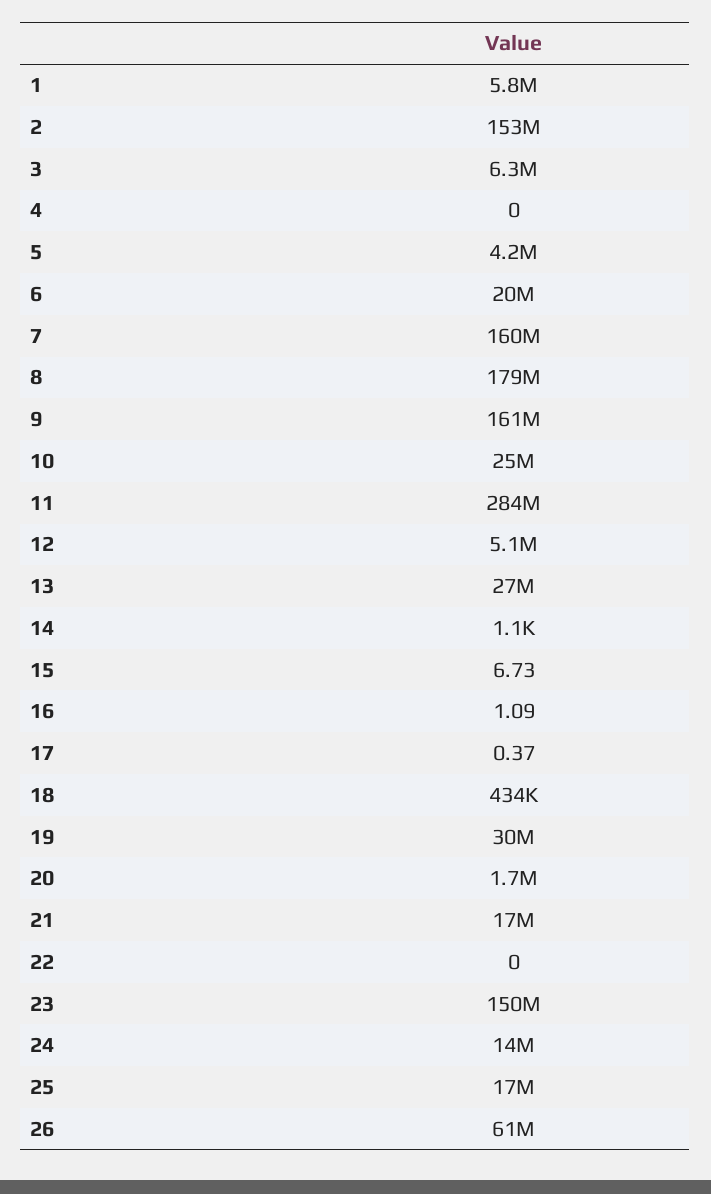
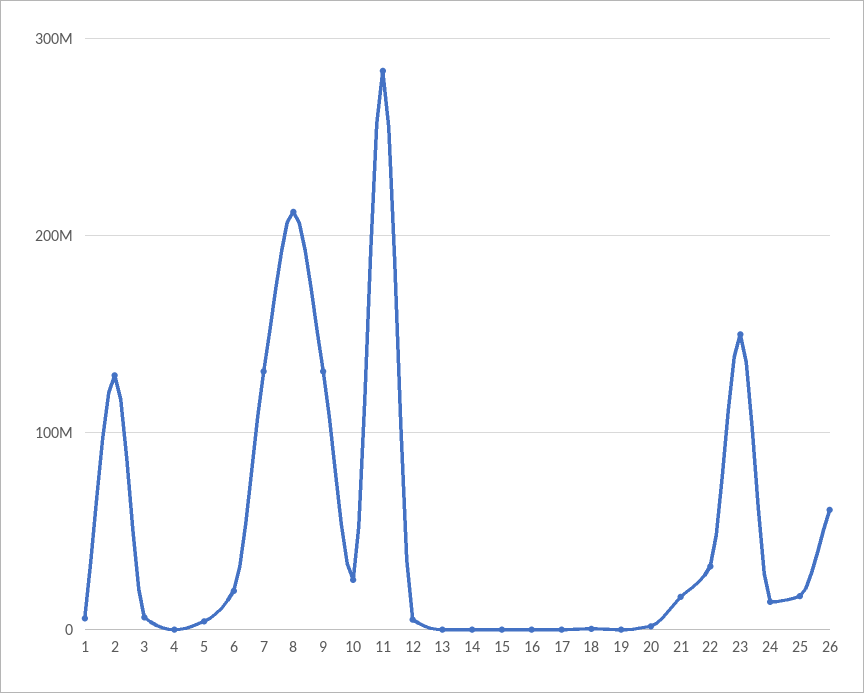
2: 153000000 -> 130000000
7: 160000000 -> 130000000
8: 179000000 -> 210000000
9: 161000000 -> 130000000
13: 27000000 -> 0
19: 30000000 -> 0
22: 0 -> 30000000

